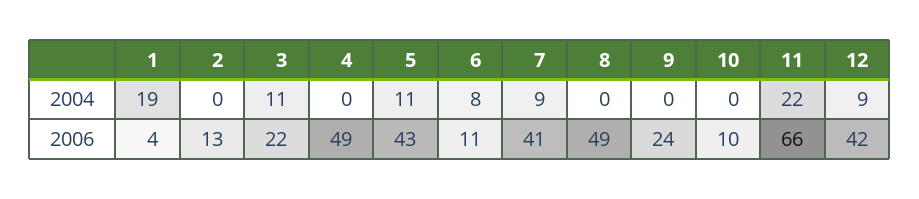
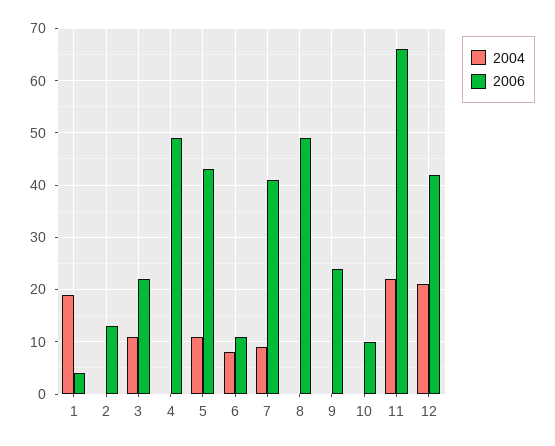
2004, 12: 9 -> 20

